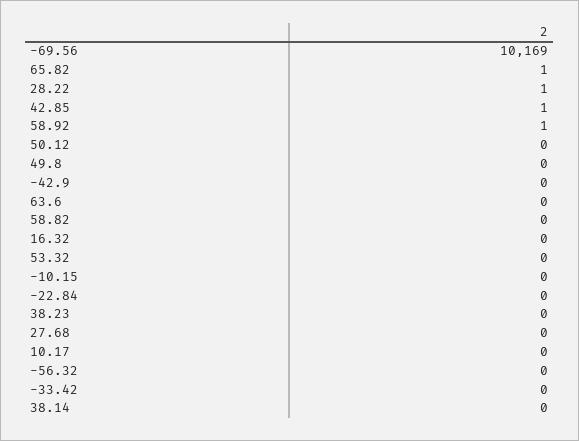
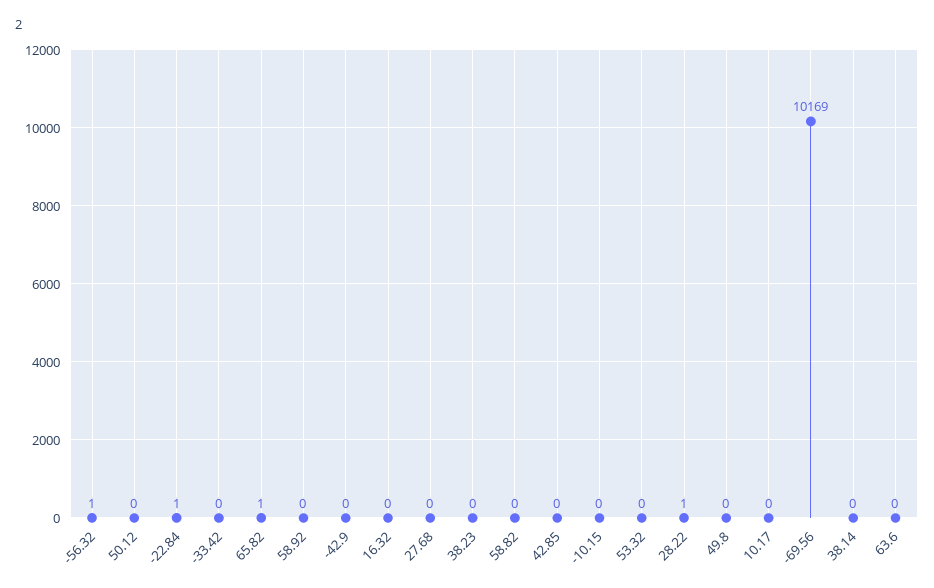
42.85: 1 -> 0
58.92: 1 -> 0
-22.84: 0 -> 1
-56.32: 0 -> 1

